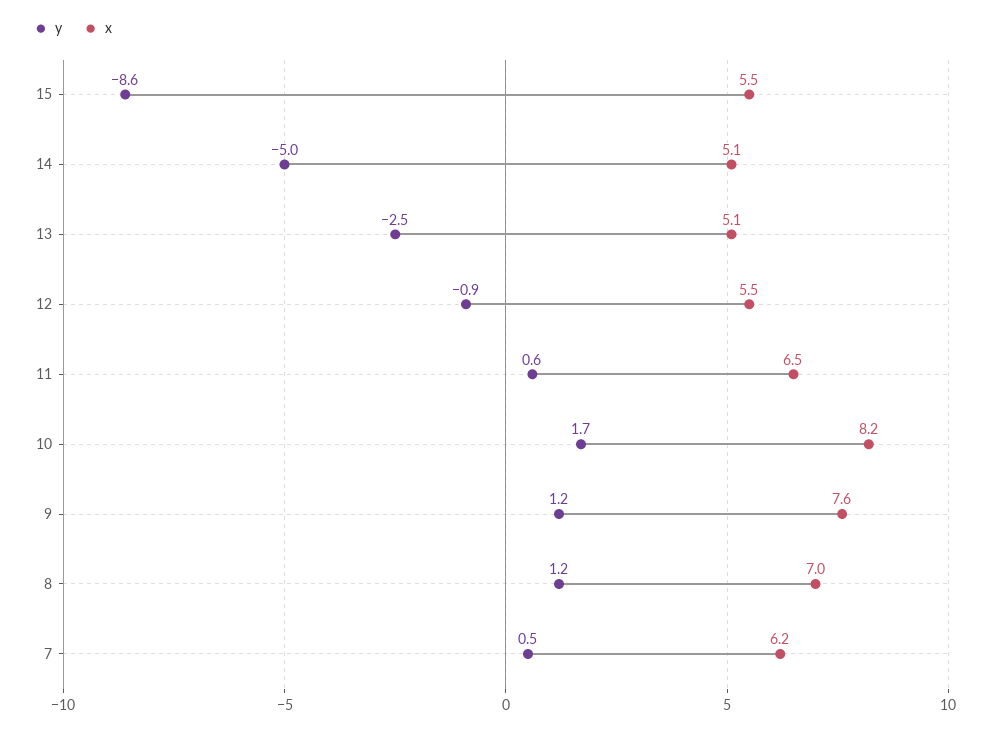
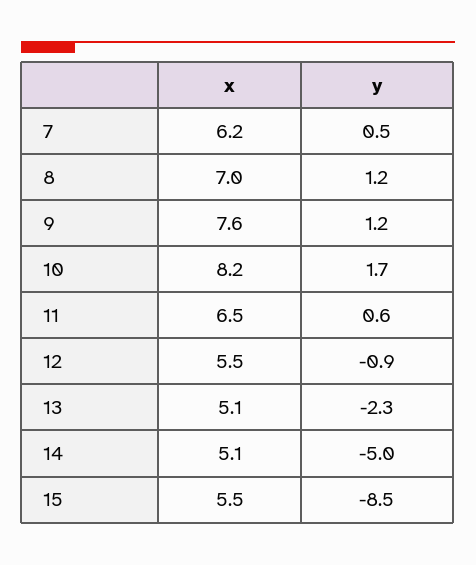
y, 15: -8.6 -> -8.5
y, 13: -2.5 -> -2.3

